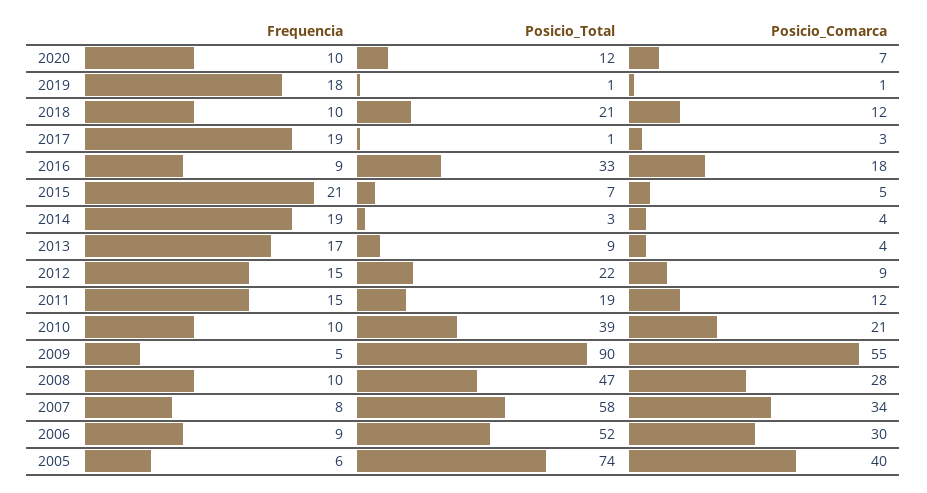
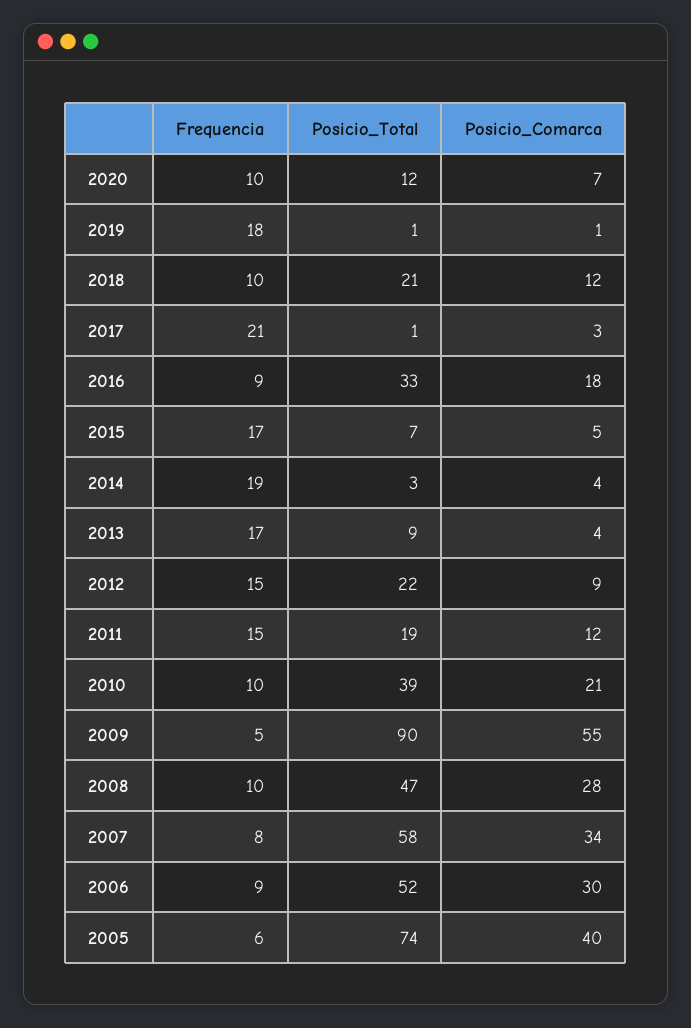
Frequencia, 2017: 19 -> 21
Frequencia, 2015: 21 -> 17

